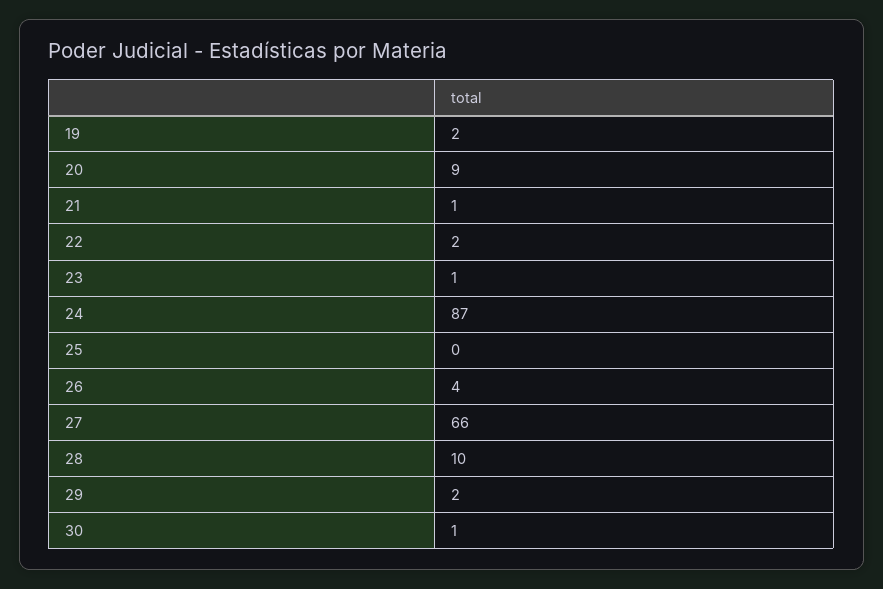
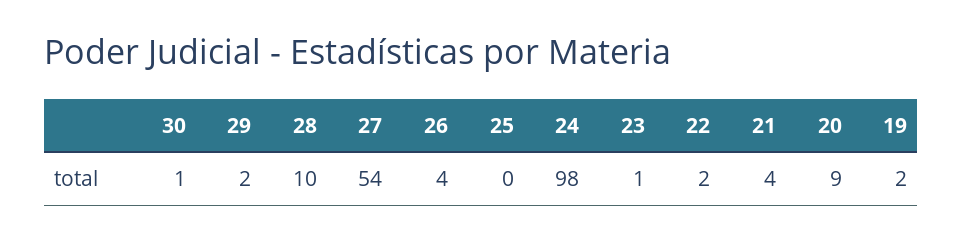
21: 1 -> 4
24: 87 -> 98
27: 66 -> 54

